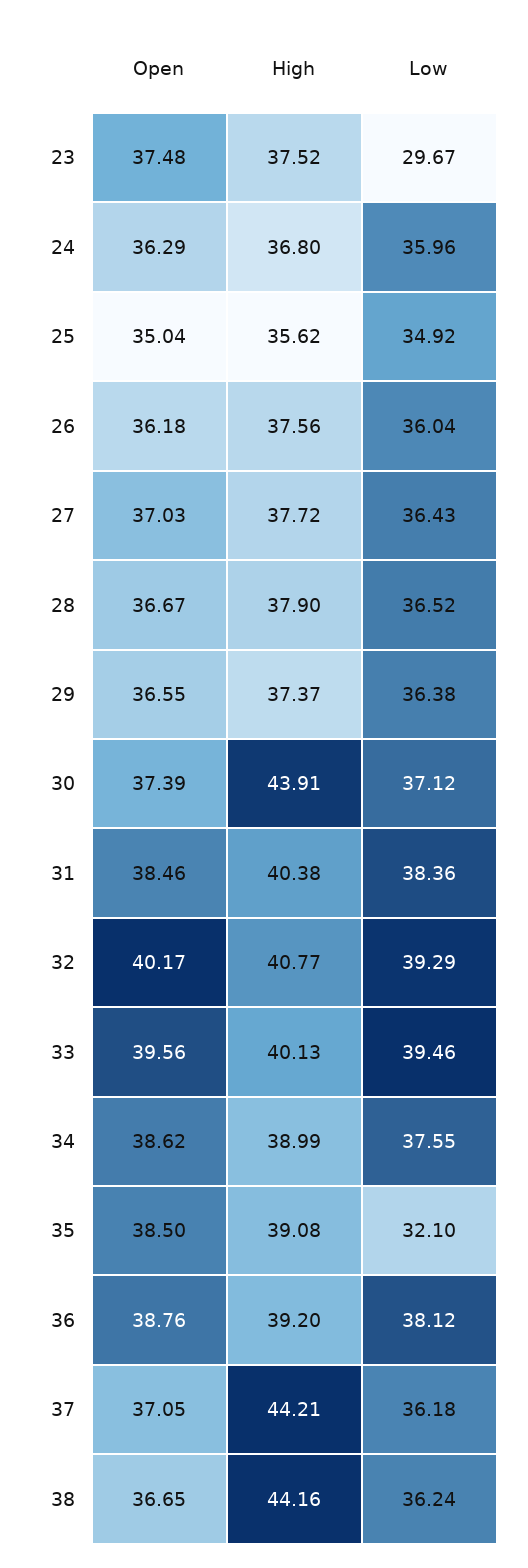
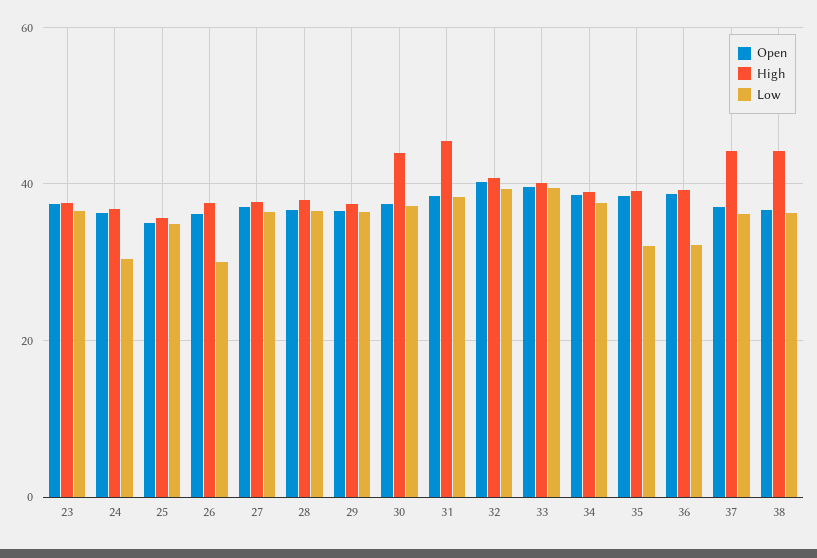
Low, 23: 29.67 -> 36
Low, 24: 35.96 -> 30
Low, 26: 36.04 -> 30
High, 31: 40.38 -> 46
Low, 36: 38.12 -> 32

